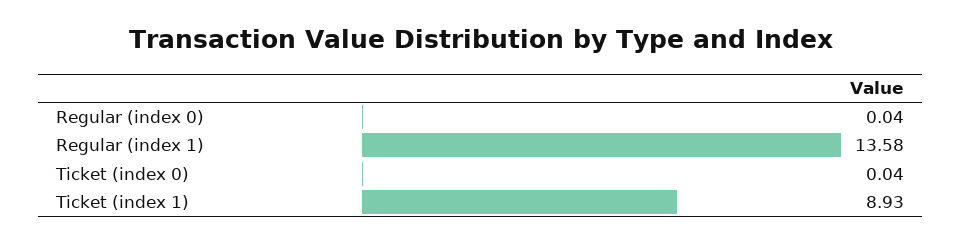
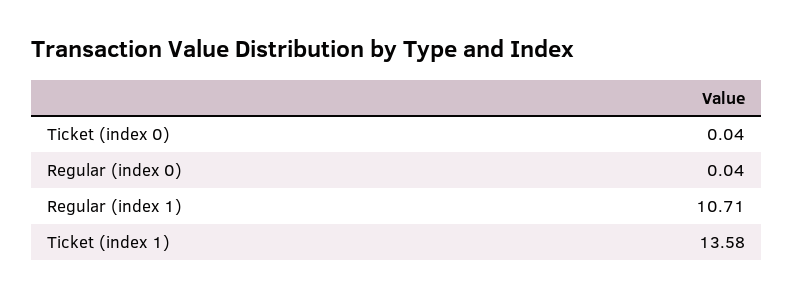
Regular (index 1): 13.58 -> 10.71
Ticket (index 1): 8.93 -> 13.58

